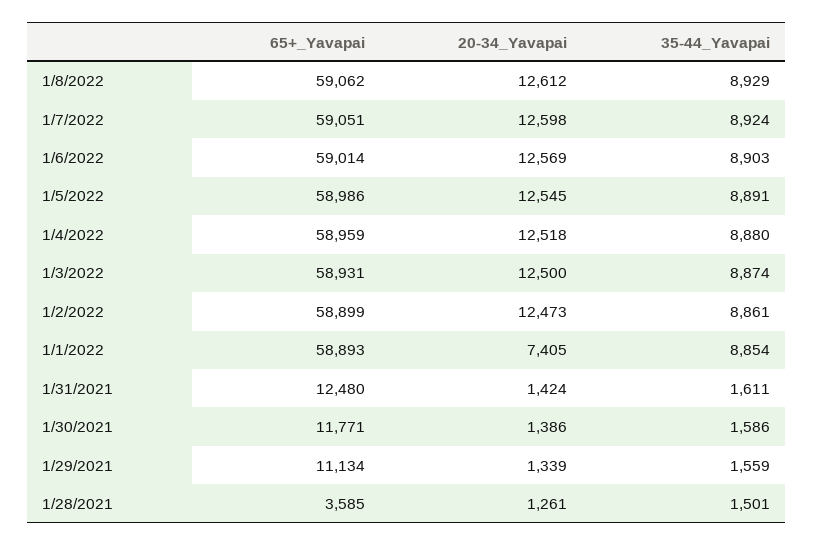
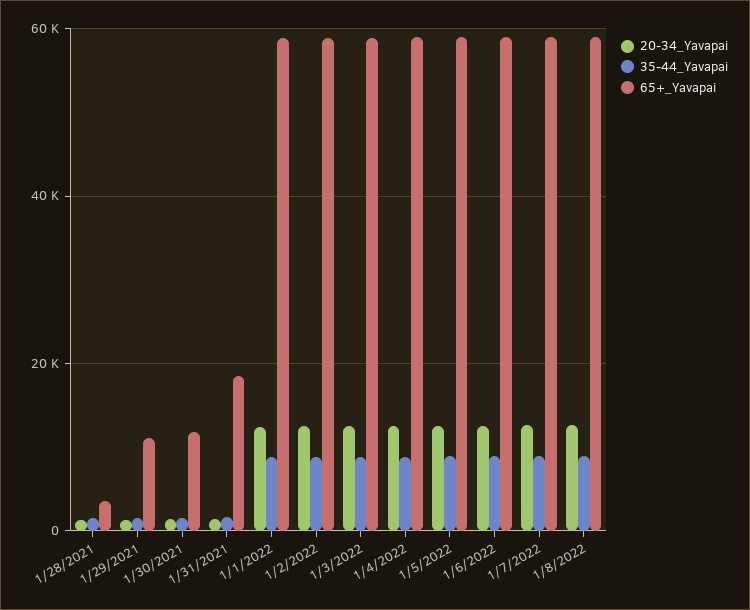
20-34_Yavapai, 1/1/2022: 7405 -> 12000
65+_Yavapai, 1/31/2021: 12480 -> 18000

